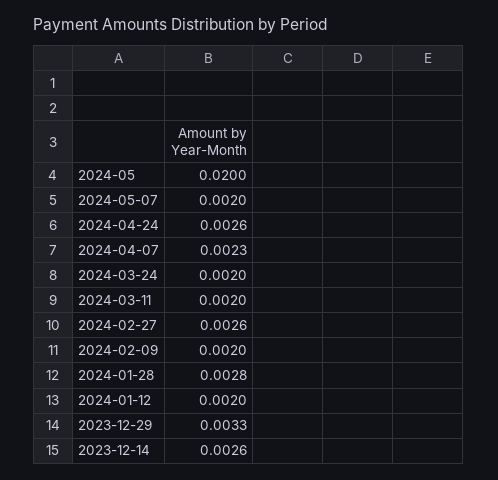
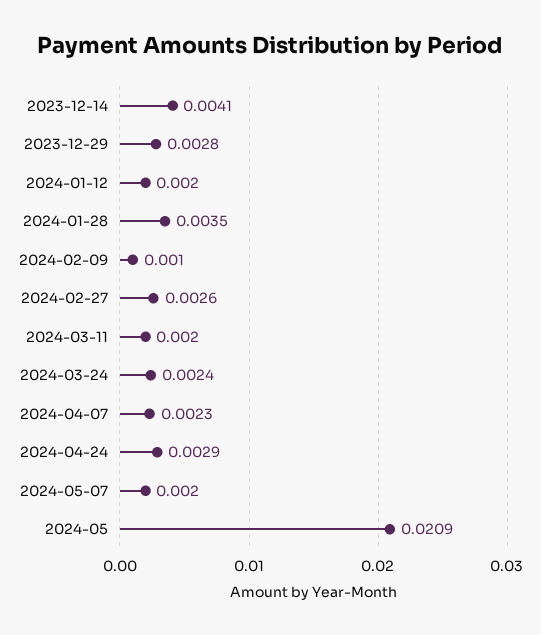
2024-05: 0.02 -> 0.0209
2024-04-24: 0.0026 -> 0.0029
2024-03-24: 0.002 -> 0.0024
2024-02-09: 0.002 -> 0.001
2024-01-28: 0.0028 -> 0.0035
2023-12-29: 0.0033 -> 0.0028
2023-12-14: 0.0026 -> 0.0041

